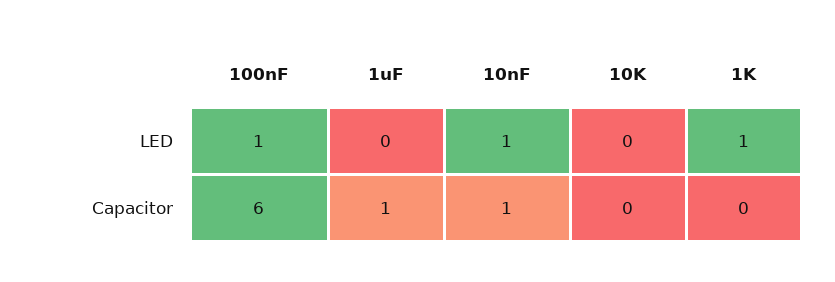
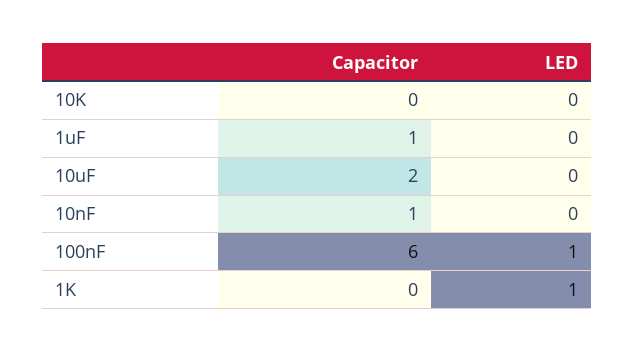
10nF, LED: 1 -> 0
10uF, Capacitor: none -> 2
10uF, LED: none -> 0

